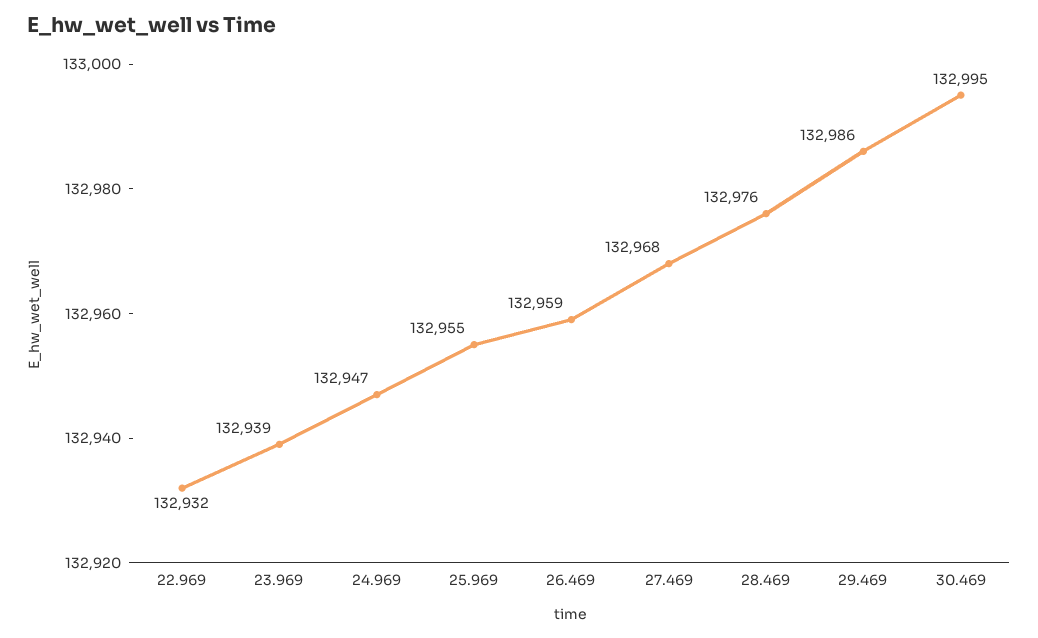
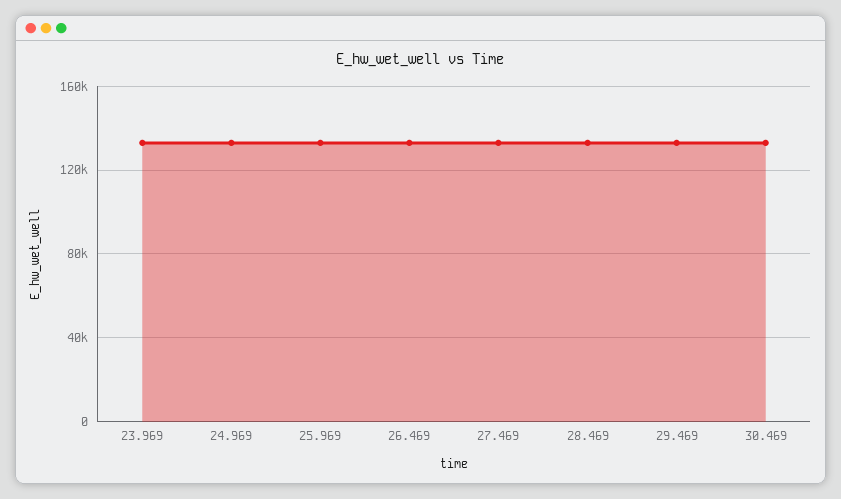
22.969: 132932 -> none

